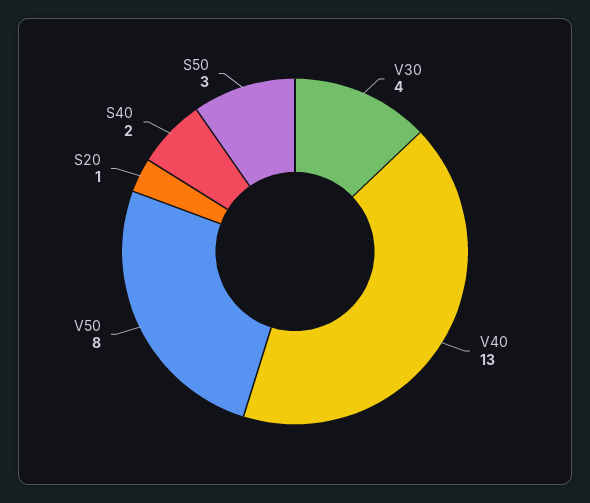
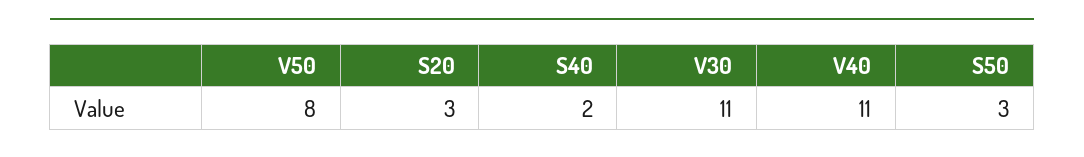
V30: 4 -> 11
V40: 13 -> 11
S20: 1 -> 3

